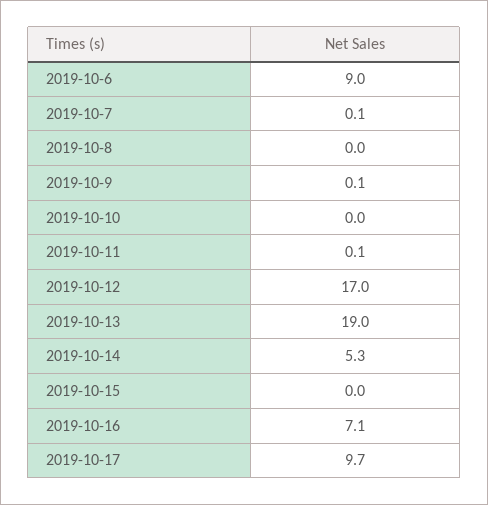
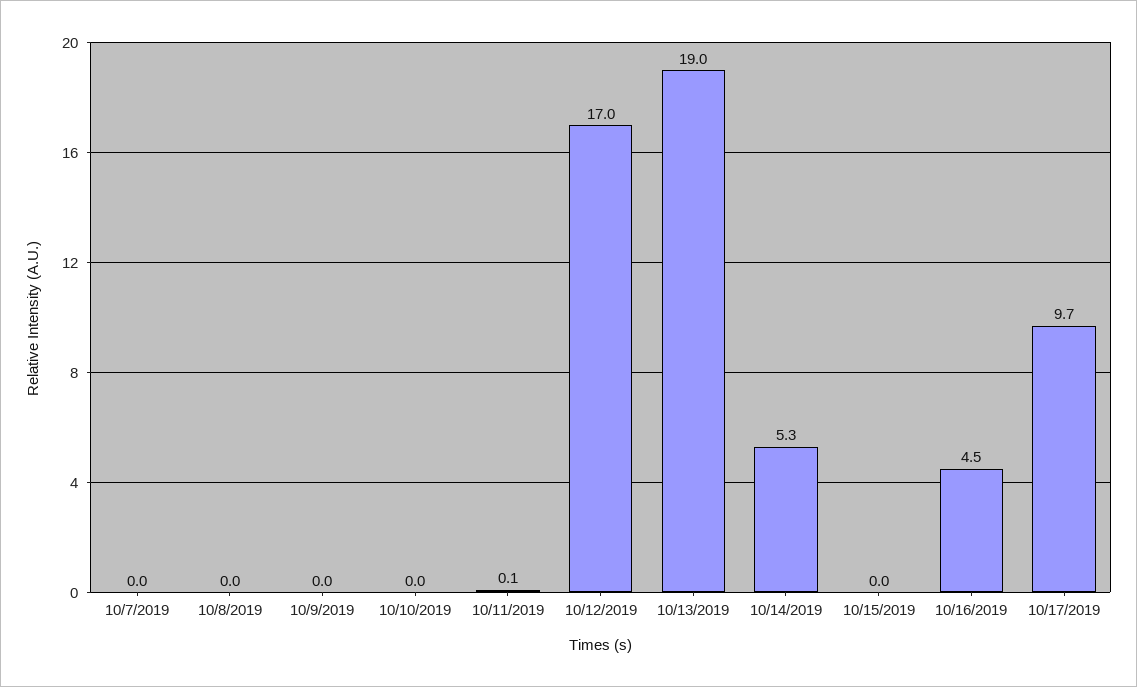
2019-10-6: 9 -> none
2019-10-7: 0.1 -> 0
2019-10-9: 0.1 -> 0
2019-10-16: 7.1 -> 4.5

